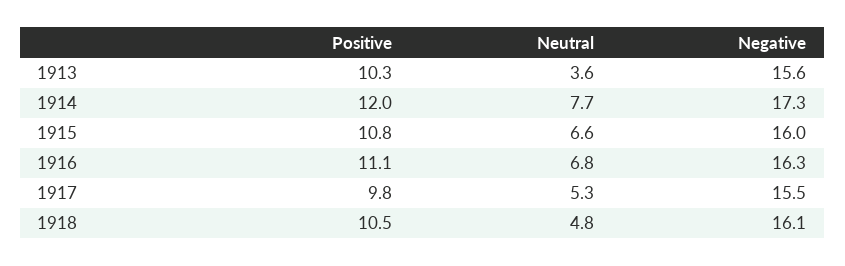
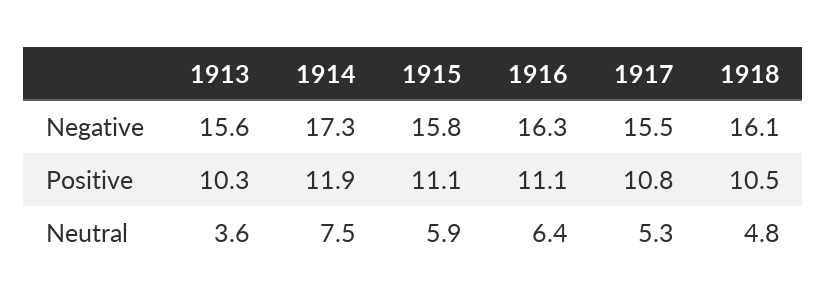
Positive, 1914: 12 -> 11.9
Neutral, 1914: 7.7 -> 7.5
Positive, 1915: 10.8 -> 11.1
Neutral, 1915: 6.6 -> 5.9
Negative, 1915: 16 -> 15.8
Neutral, 1916: 6.8 -> 6.4
Positive, 1917: 9.8 -> 10.8

